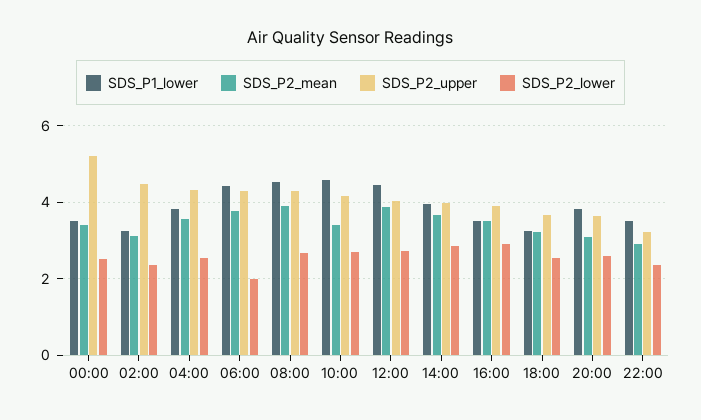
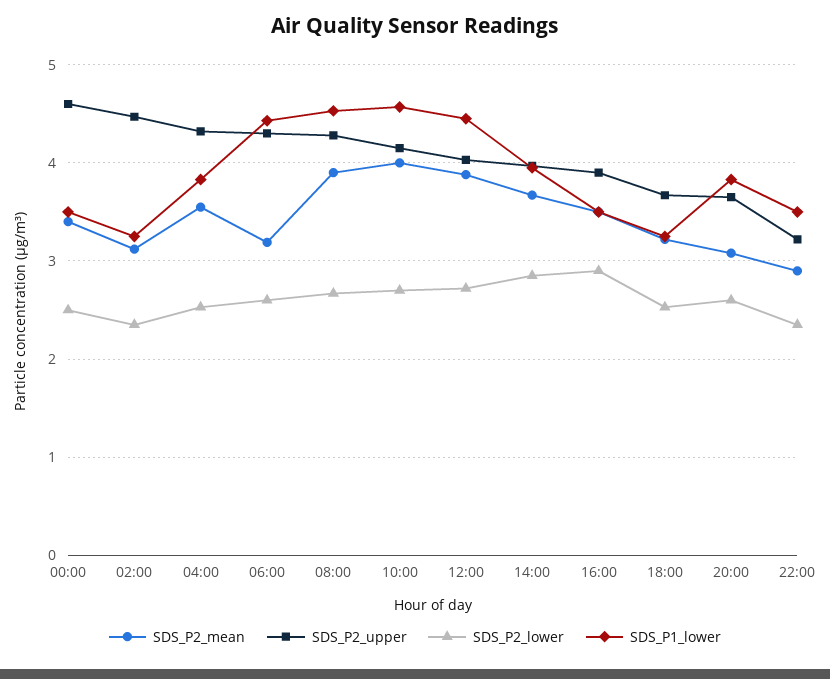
SDS_P2_upper, 00:00: 5.2 -> 4.6
SDS_P2_mean, 06:00: 3.8 -> 3.2
SDS_P2_lower, 06:00: 2 -> 2.6
SDS_P2_mean, 10:00: 3.4 -> 4

